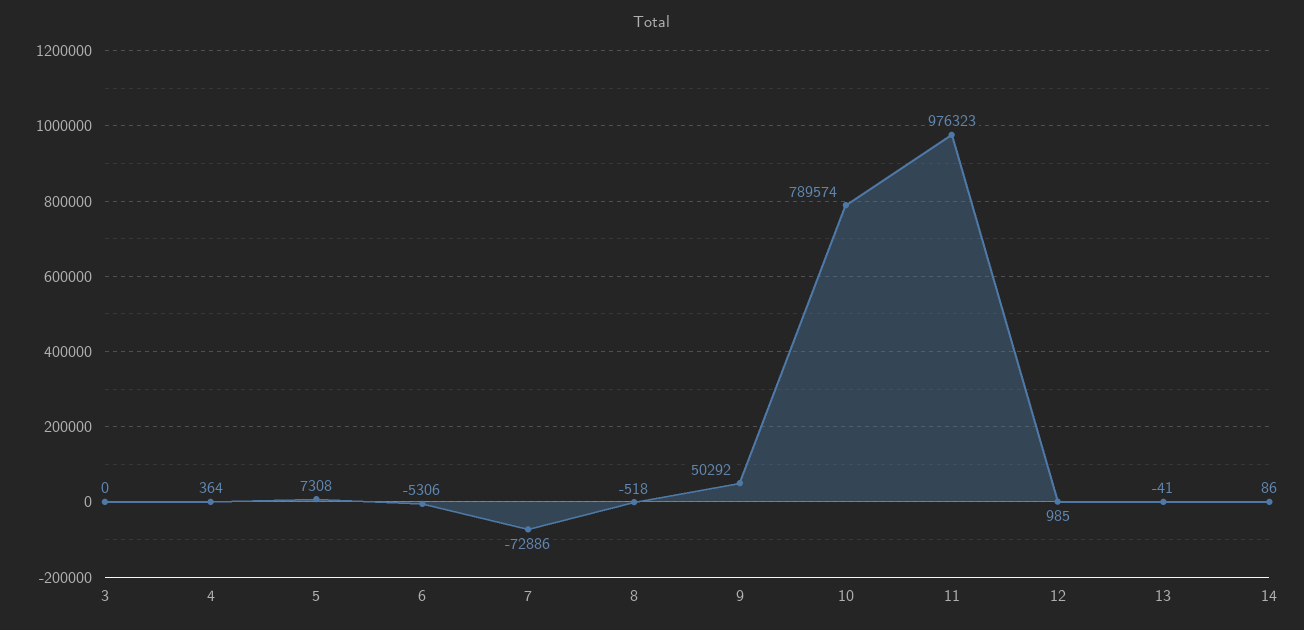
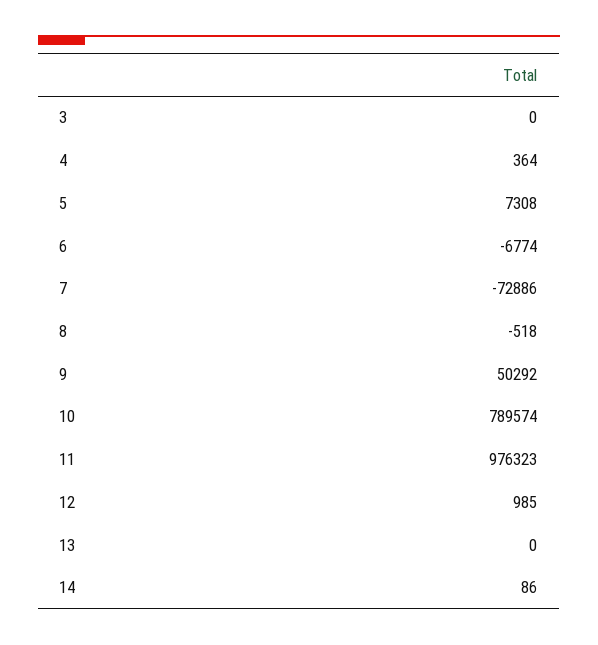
6: -5306 -> -6774
13: -41 -> 0

